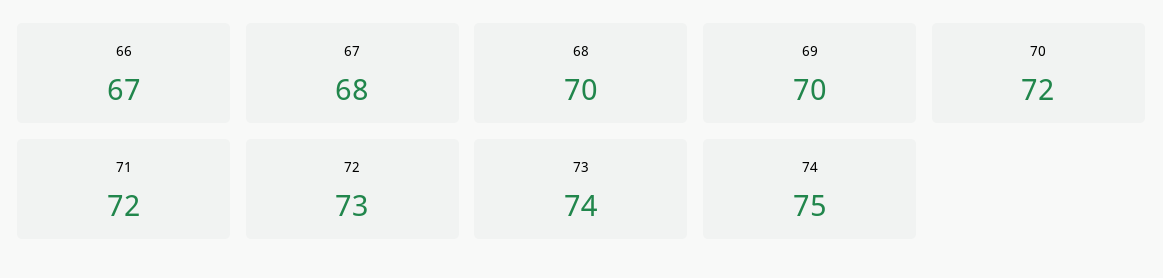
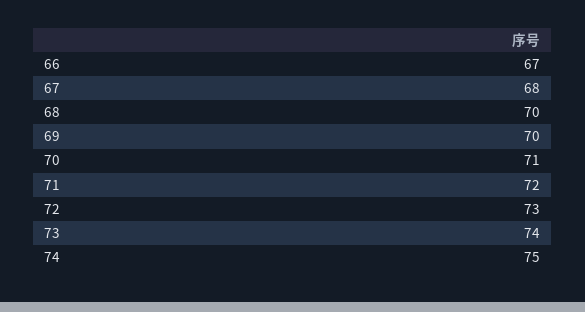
70: 72 -> 71

